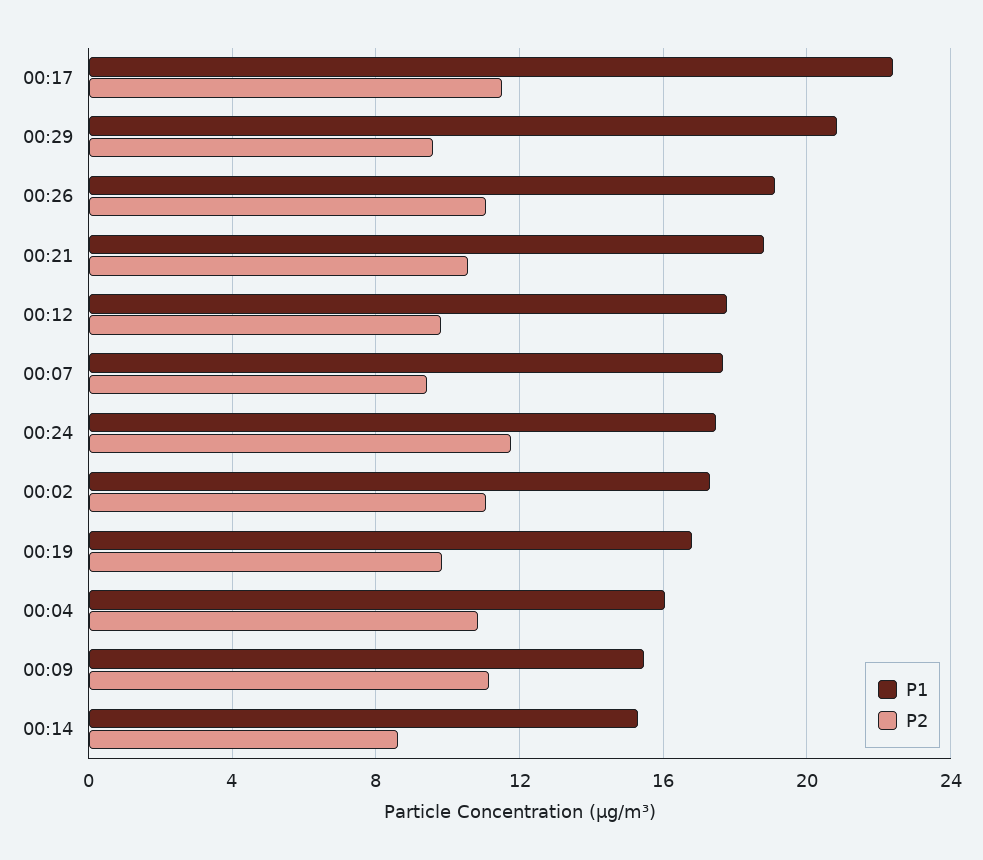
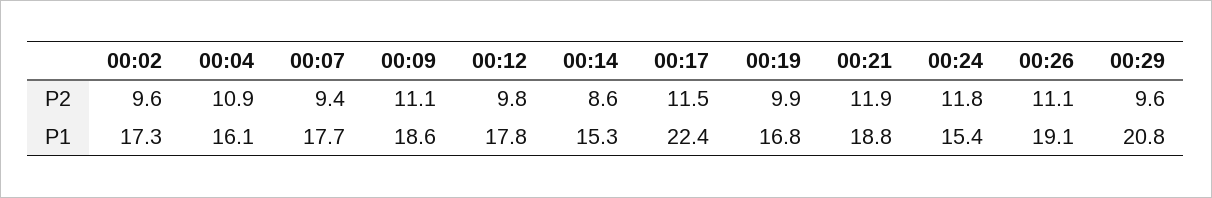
P2, 00:21: 10.5 -> 11.9
P1, 00:24: 17.5 -> 15.4
P2, 00:02: 11 -> 9.6
P1, 00:09: 15.5 -> 18.6

